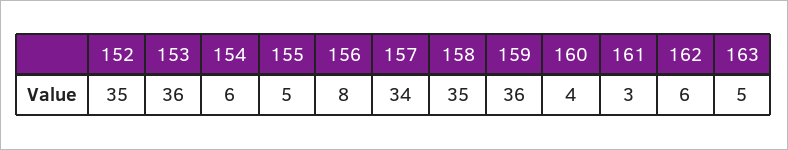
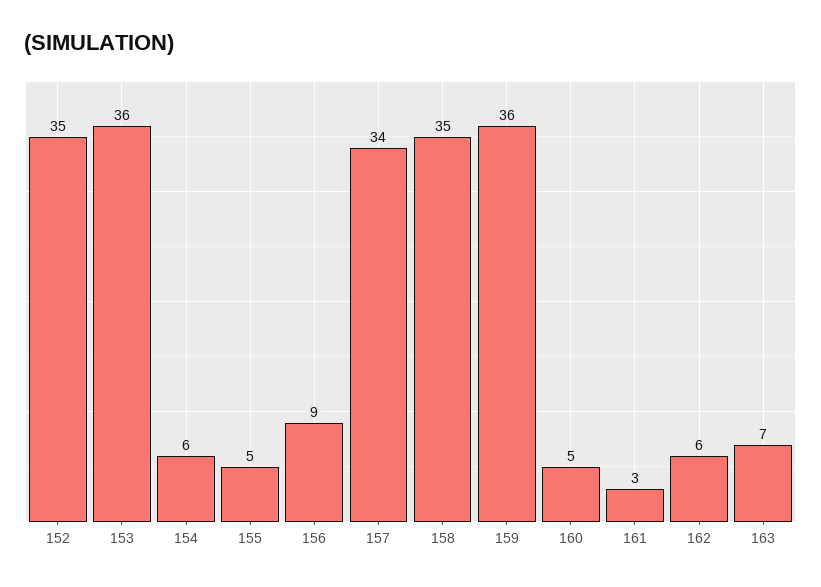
156: 8 -> 9
160: 4 -> 5
163: 5 -> 7

